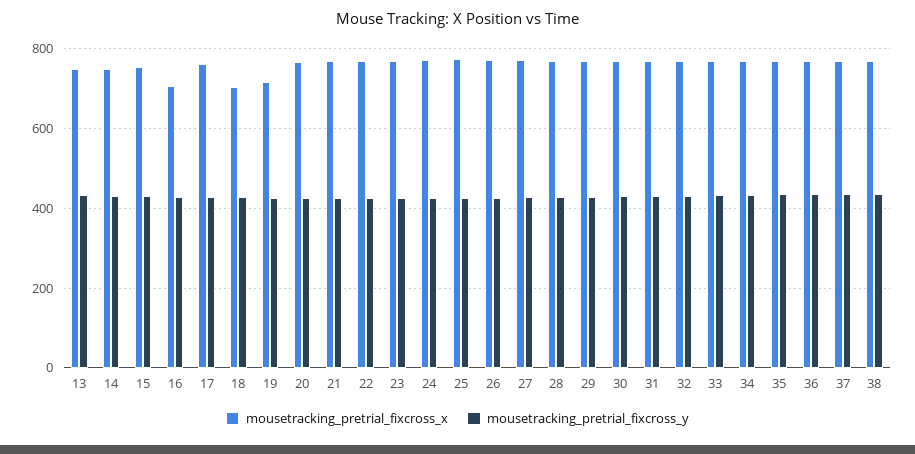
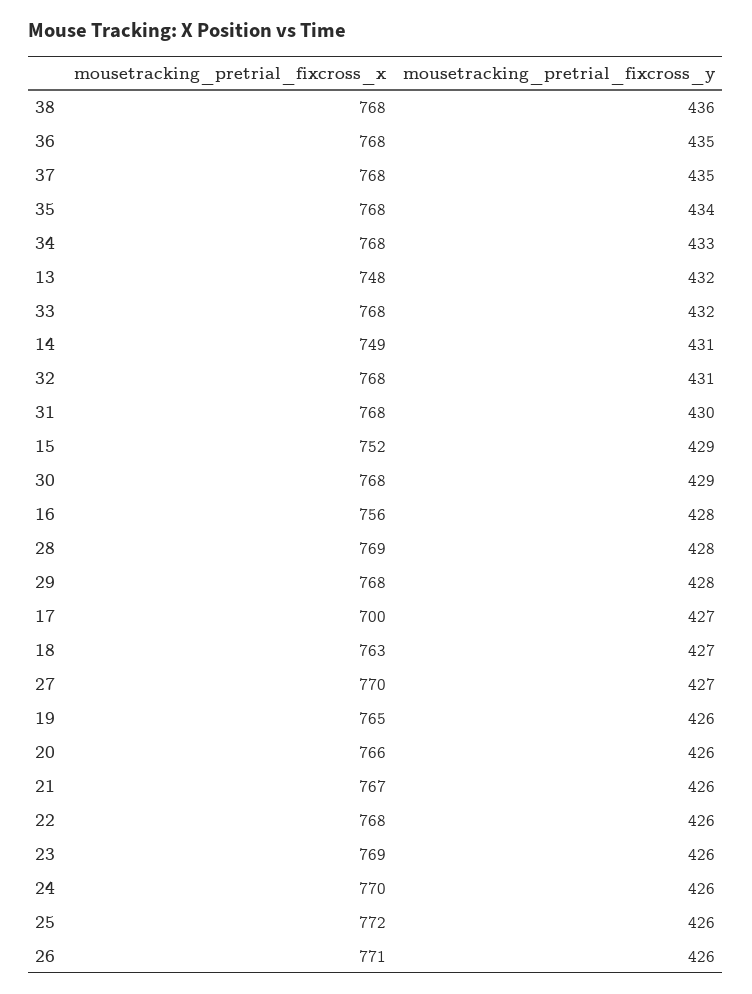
mousetracking_pretrial_fixcross_x, 16: 700 -> 756
mousetracking_pretrial_fixcross_x, 17: 760 -> 700
mousetracking_pretrial_fixcross_x, 18: 700 -> 763
mousetracking_pretrial_fixcross_x, 19: 720 -> 765

